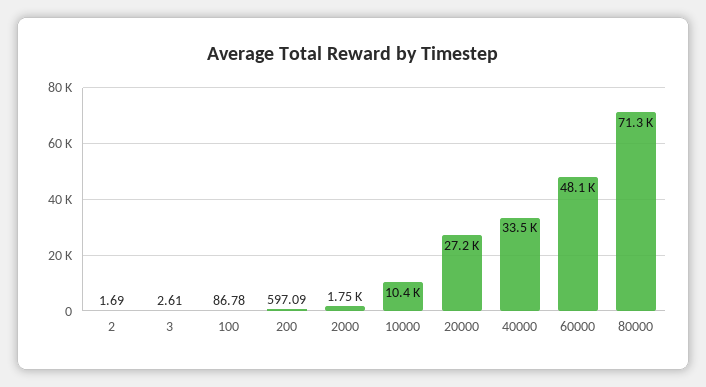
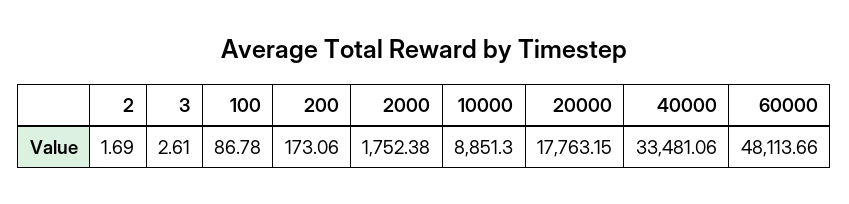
200: 597.09 -> 173.06
10000: 10400 -> 8851.3
20000: 27200 -> 17763.15
80000: 71300 -> none

